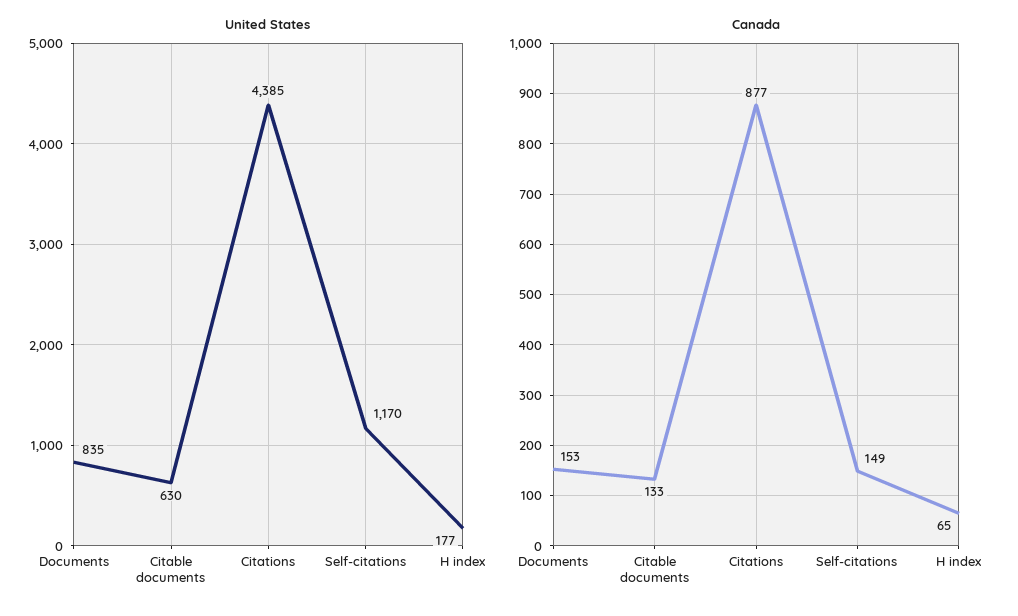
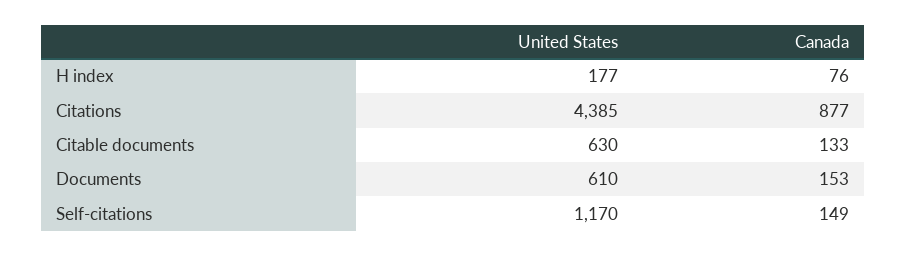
United States, Documents: 835 -> 610
Canada, H index: 65 -> 76

